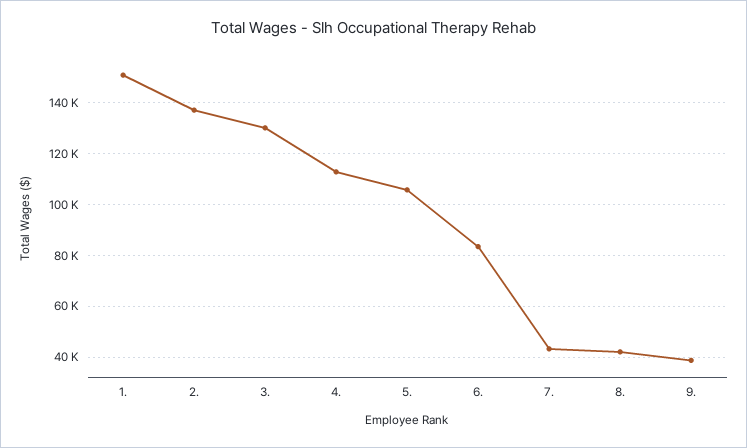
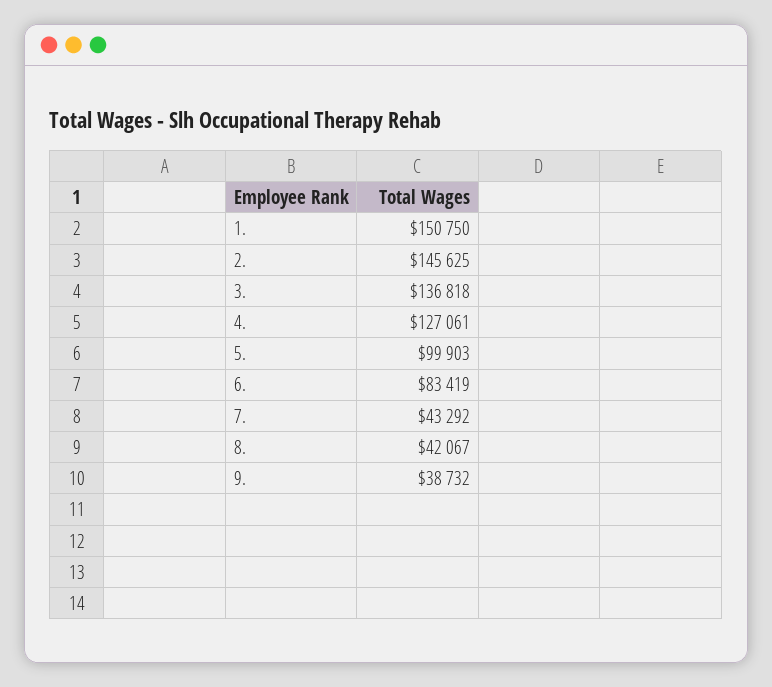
2.: 137500 -> 145625
3.: 130000 -> 136818
4.: 112500 -> 127061
5.: 105000 -> 99903

